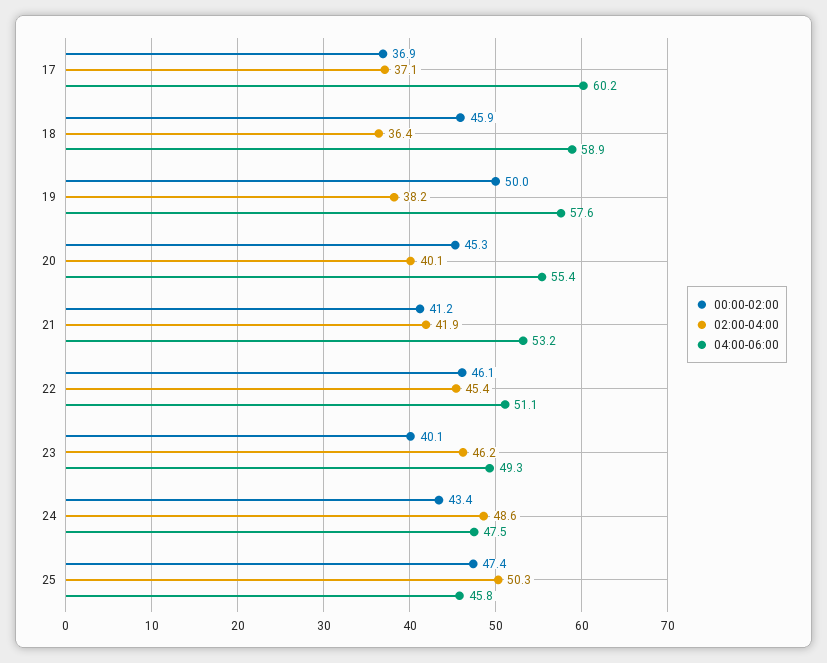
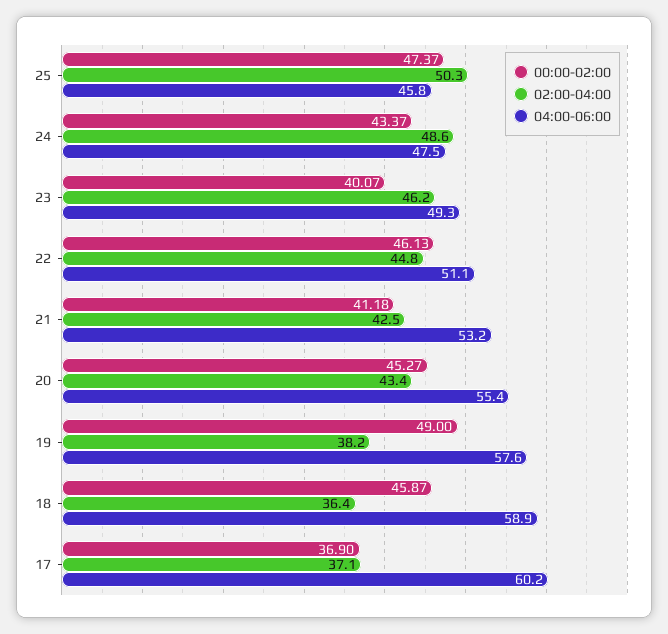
00:00-02:00, 19: 50 -> 49
02:00-04:00, 20: 40.1 -> 43.4
02:00-04:00, 21: 41.9 -> 42.5
02:00-04:00, 22: 45.4 -> 44.8

